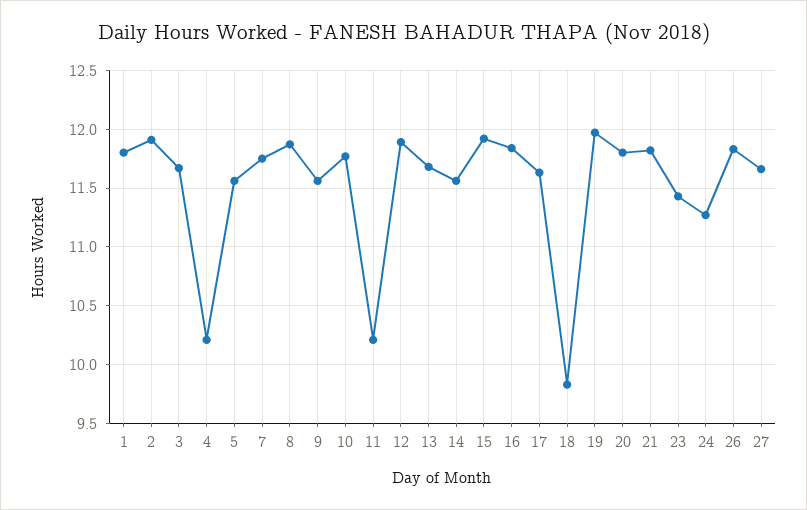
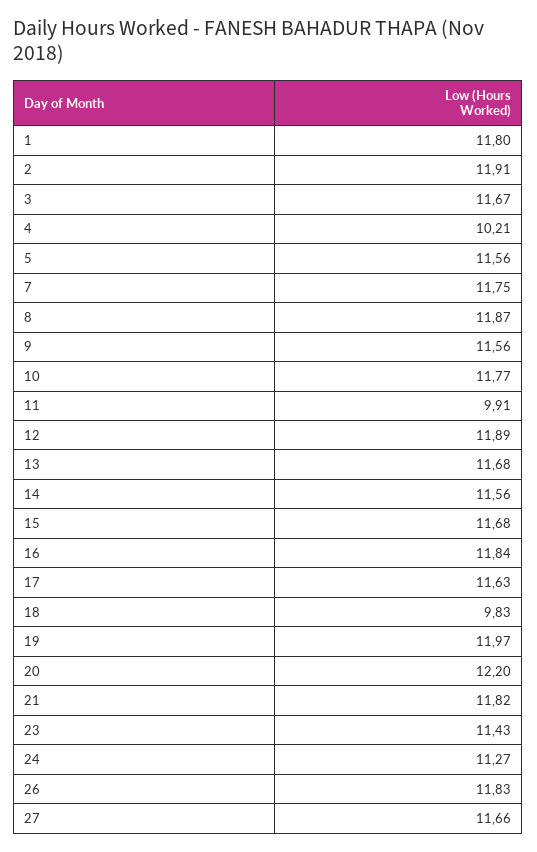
11: 10.2 -> 9.91
15: 11.9 -> 11.68
20: 11.8 -> 12.2

